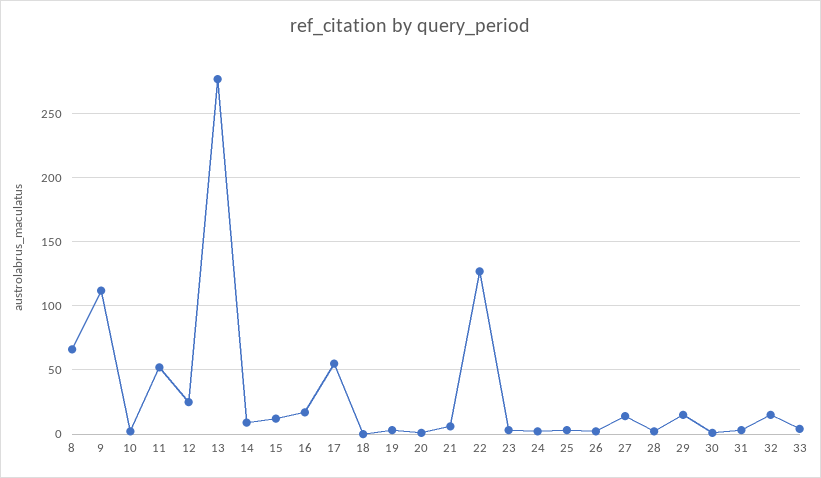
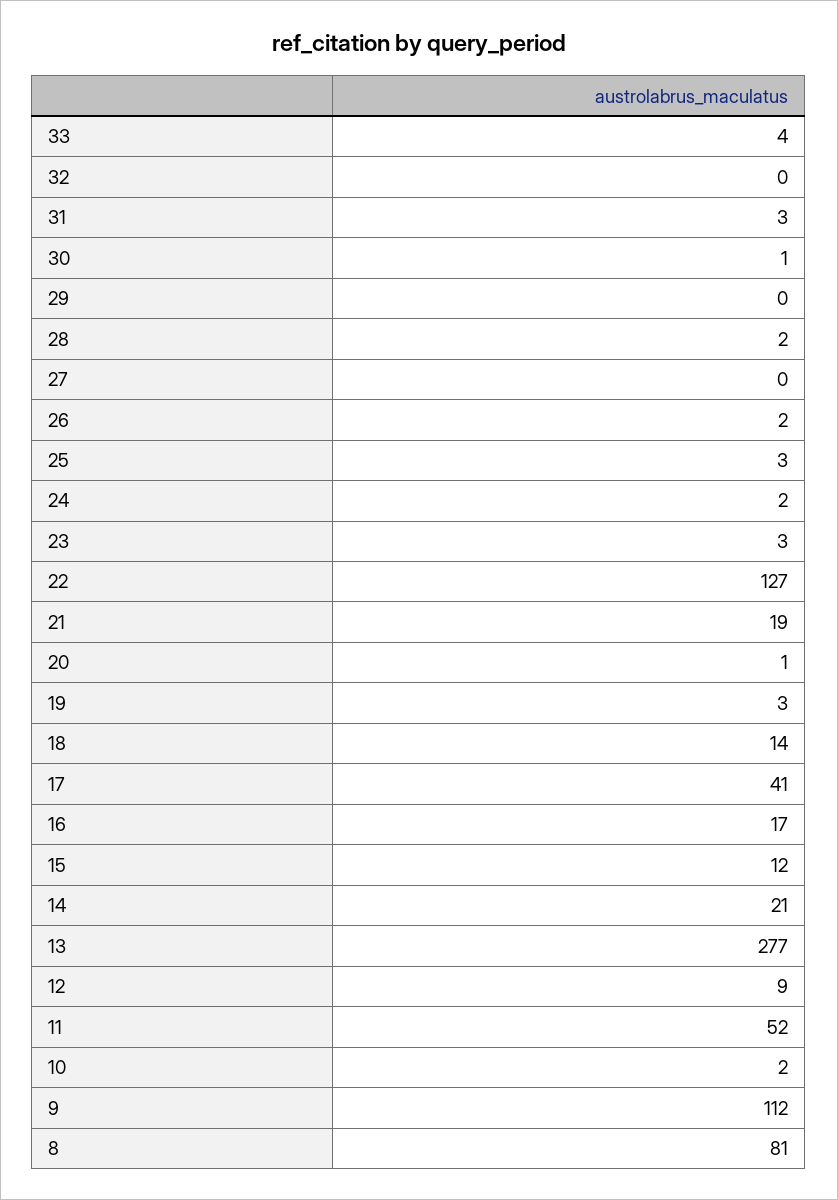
8: 65 -> 81
12: 25 -> 9
14: 10 -> 21
17: 55 -> 41
18: 0 -> 14
21: 5 -> 19
27: 15 -> 0
29: 15 -> 0
32: 15 -> 0

